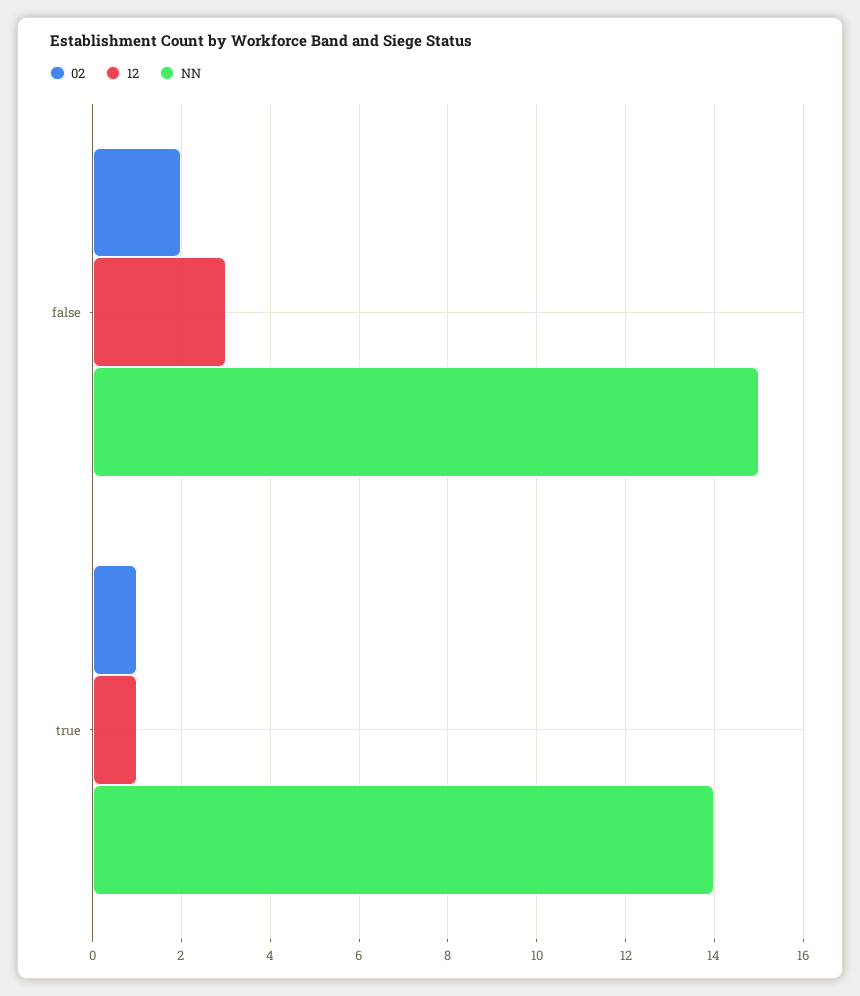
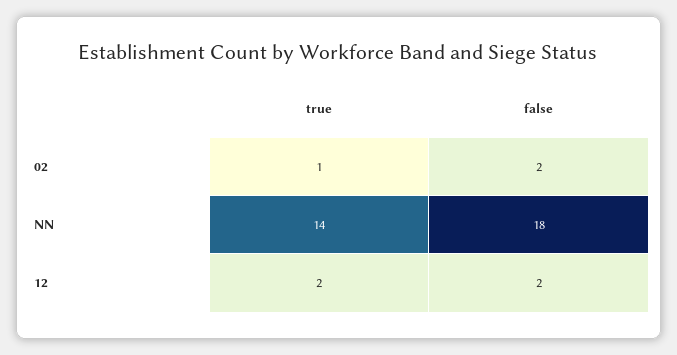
12, false: 3 -> 2
NN, false: 15 -> 18
12, true: 1 -> 2

